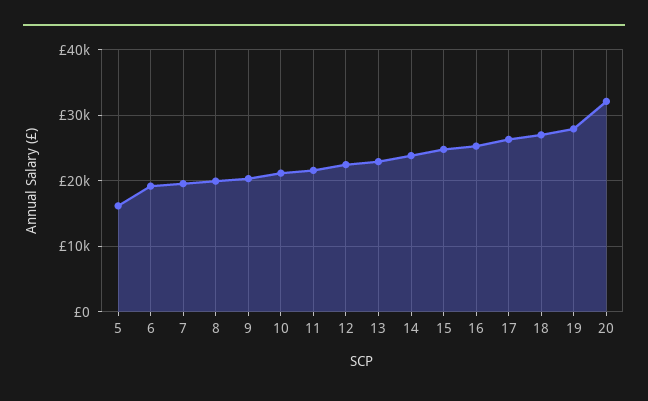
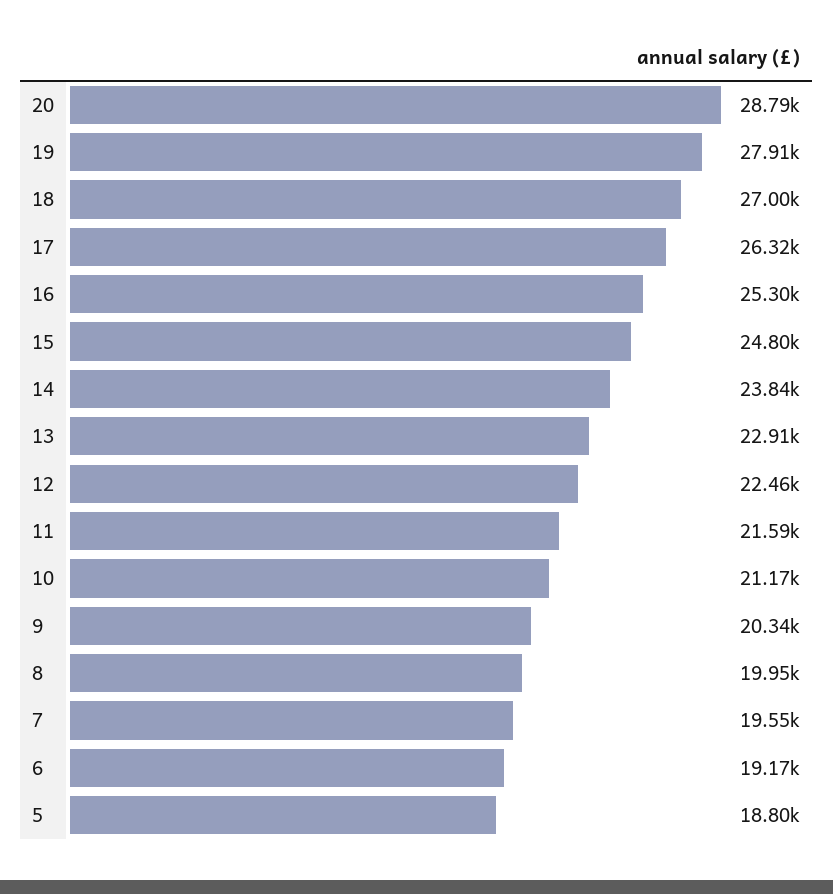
5: 16000 -> 18800
20: 32000 -> 28790

